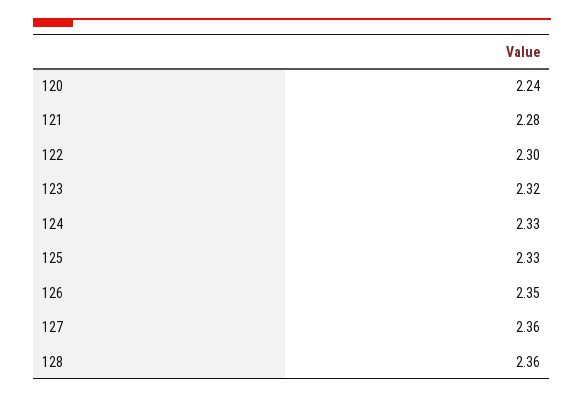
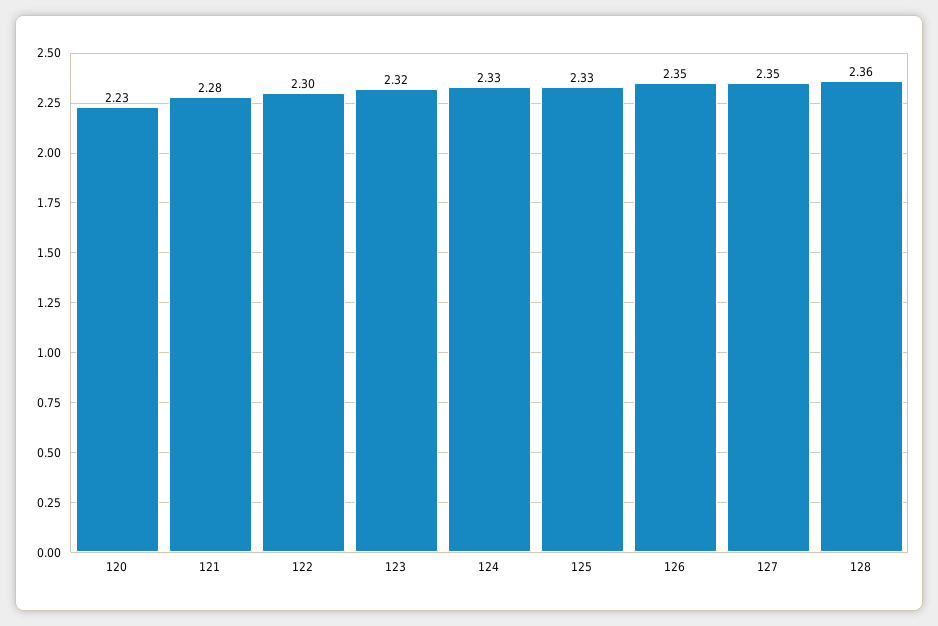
120: 2.24 -> 2.23
127: 2.36 -> 2.35

